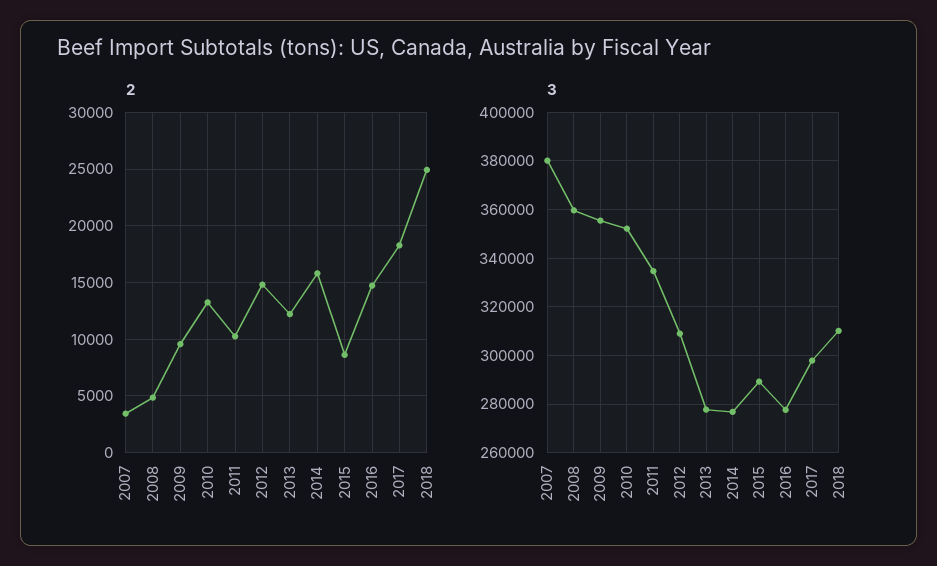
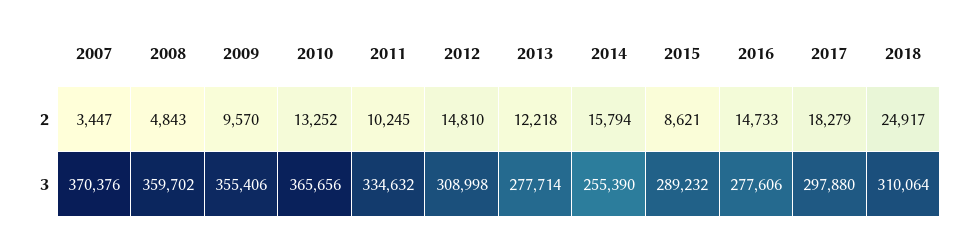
3, 2007: 380000 -> 370376
3, 2010: 352500 -> 365656
3, 2014: 277500 -> 255390

